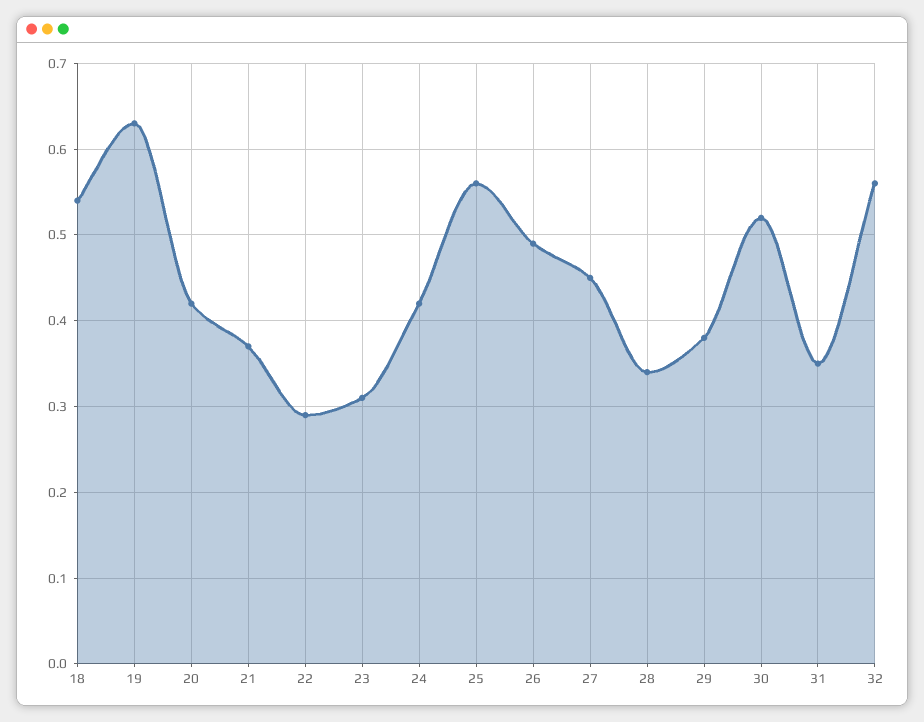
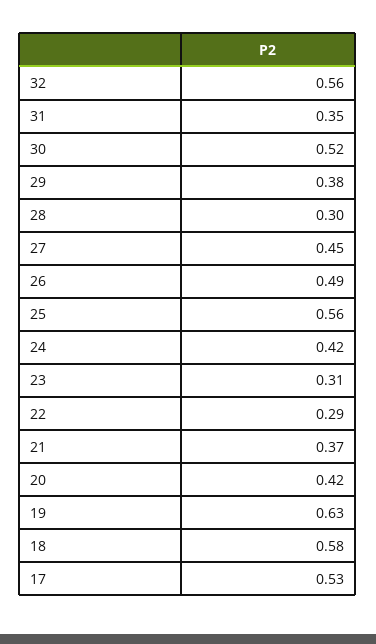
18: 0.54 -> 0.58
28: 0.34 -> 0.3
17: none -> 0.53

